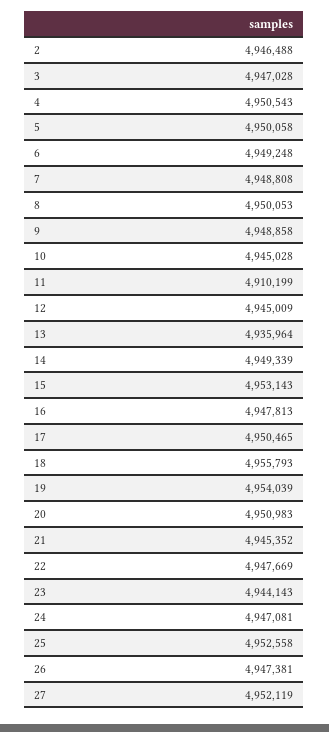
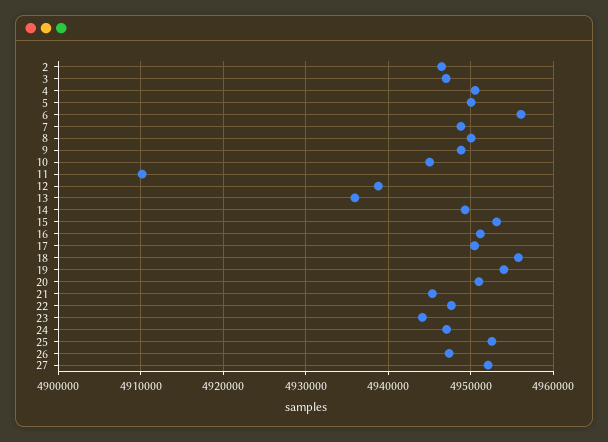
6: 4949248 -> 4956000
12: 4945009 -> 4939000
16: 4947813 -> 4951000

